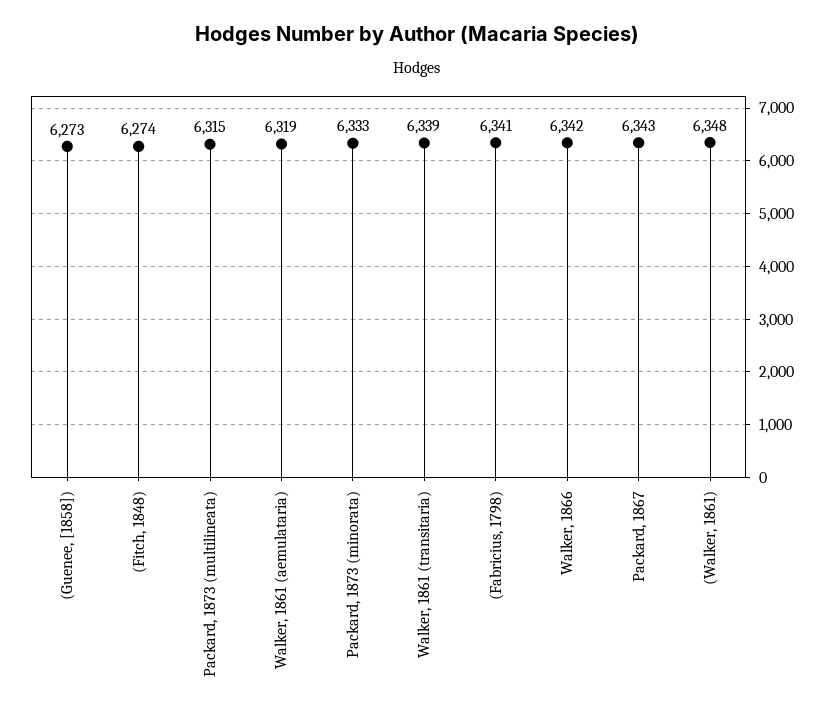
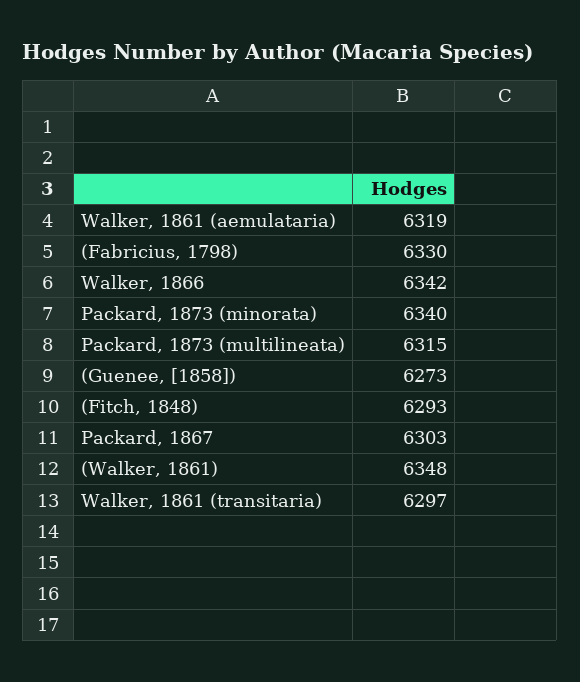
(Fitch, 1848): 6274 -> 6293
Packard, 1873 (minorata): 6333 -> 6340
Walker, 1861 (transitaria): 6339 -> 6297
(Fabricius, 1798): 6341 -> 6330
Packard, 1867: 6343 -> 6303

